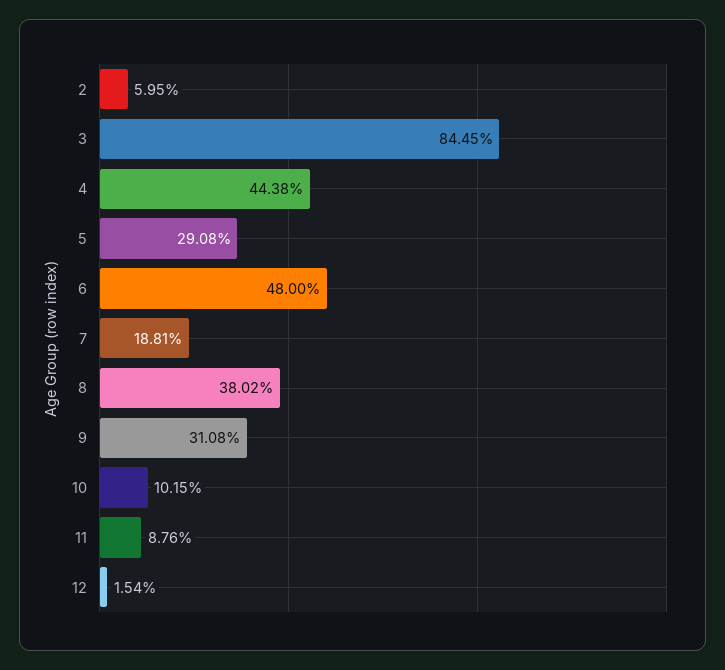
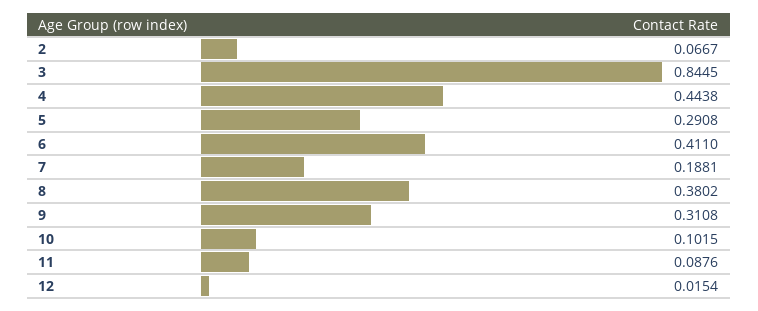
2: 0.0595 -> 0.0667
6: 0.48 -> 0.411

